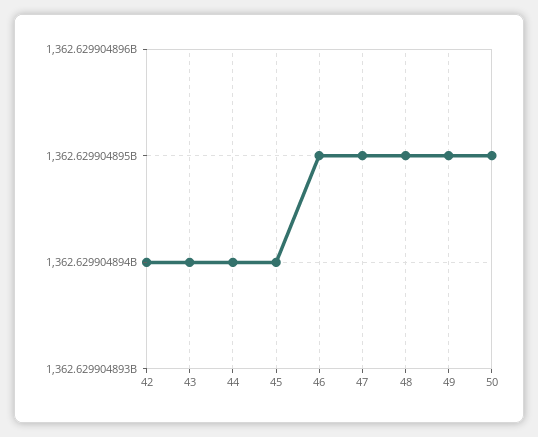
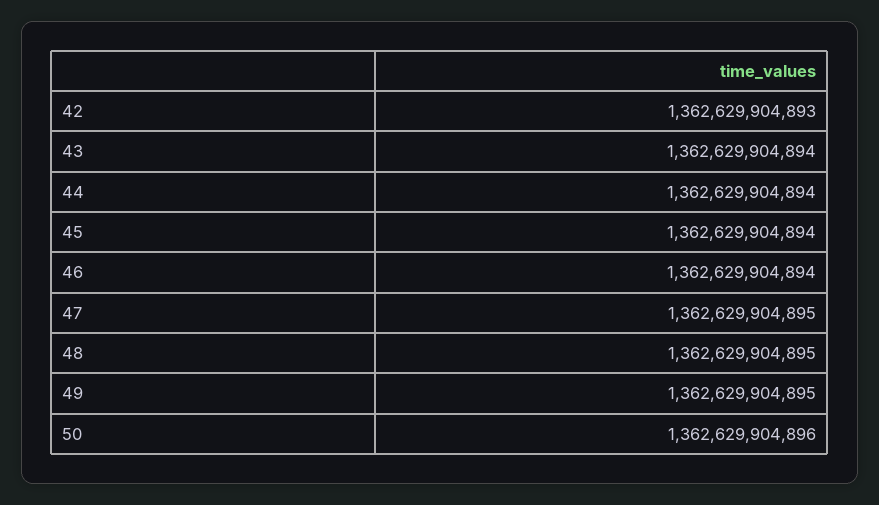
42: 1362629904894 -> 1362629904893
46: 1362629904895 -> 1362629904894
50: 1362629904895 -> 1362629904896

